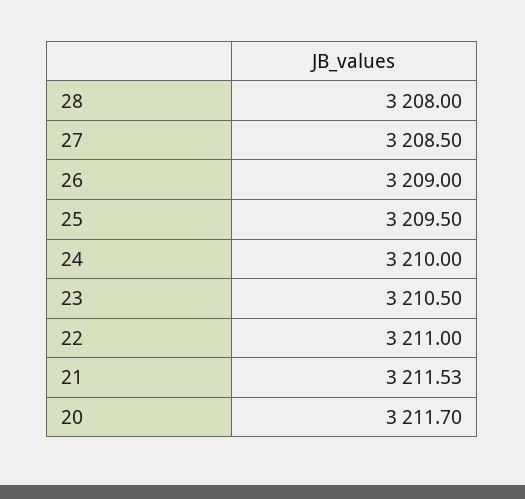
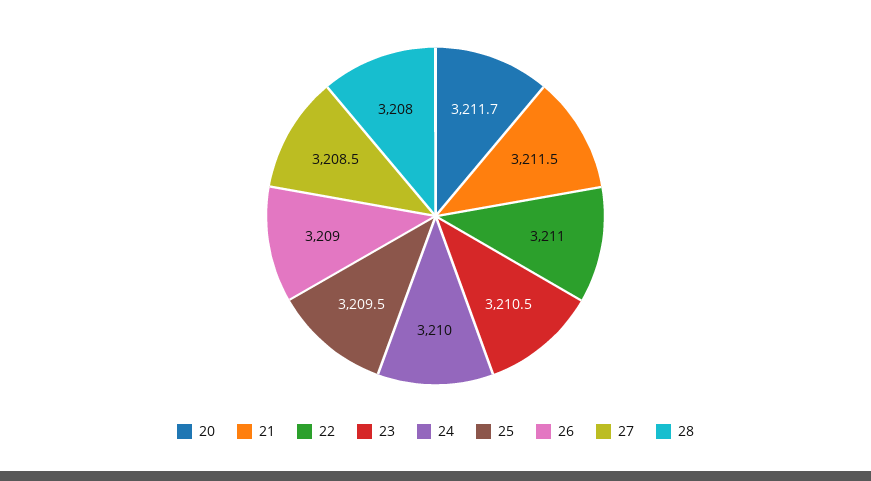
21: 3211.53 -> 3211.5

